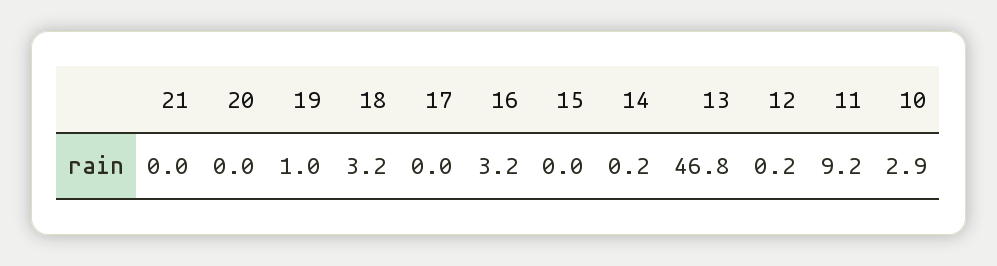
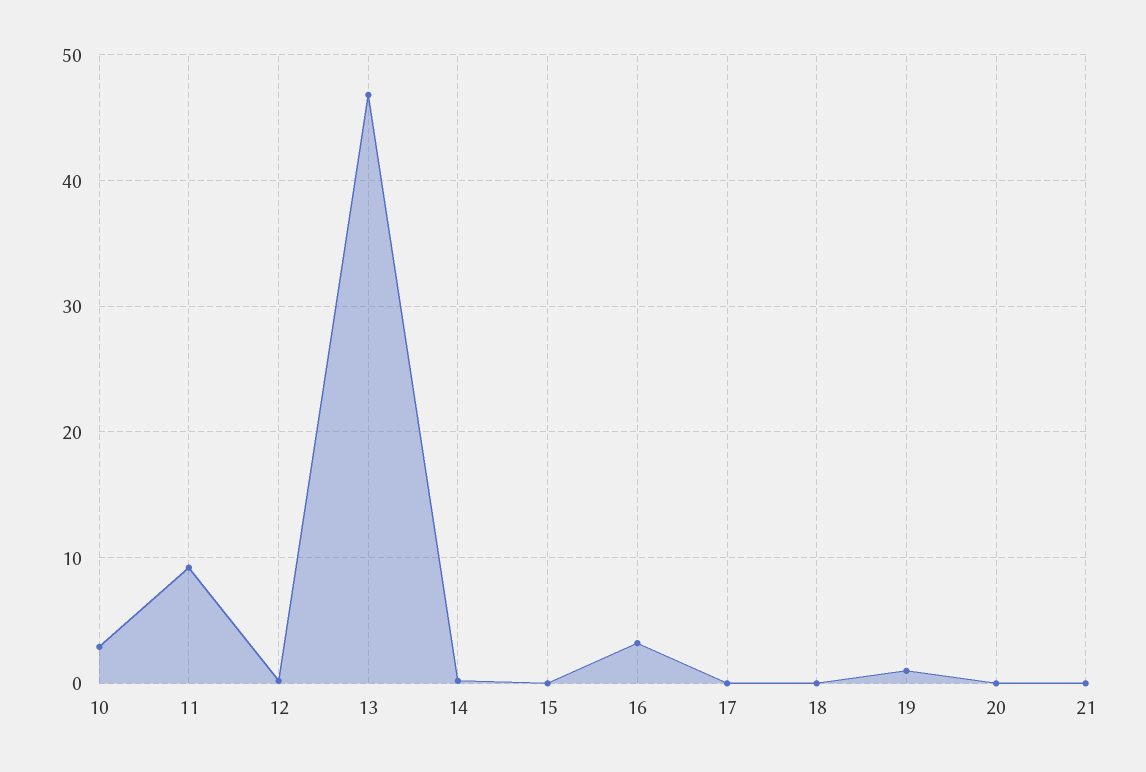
18: 3.2 -> 0

